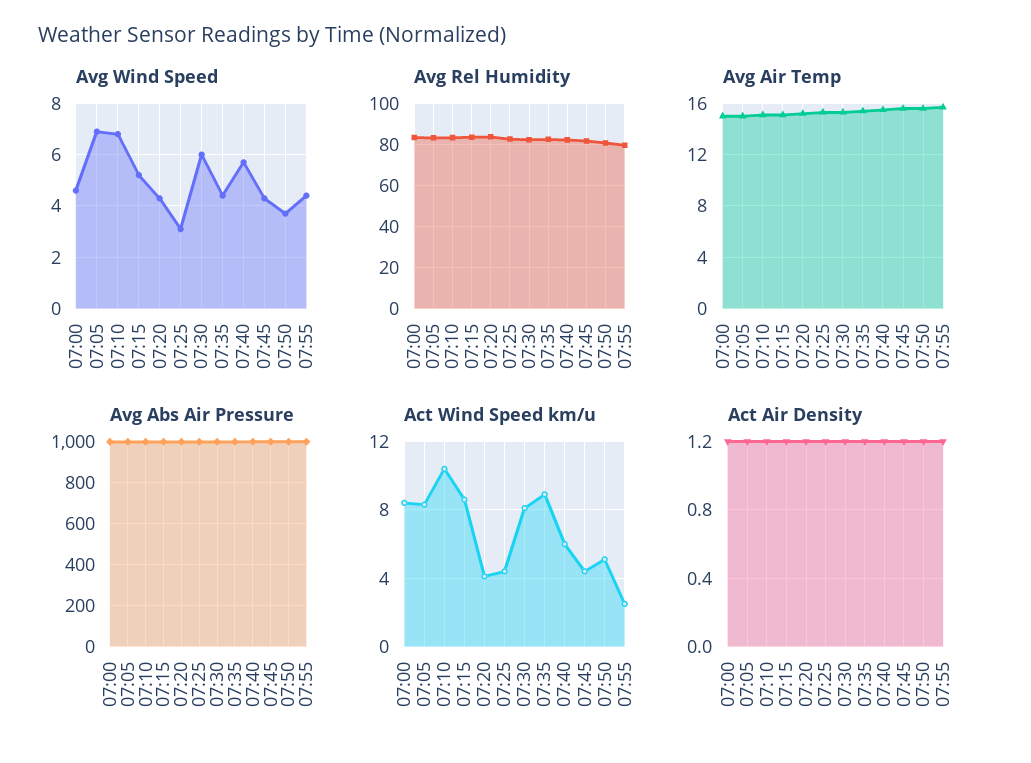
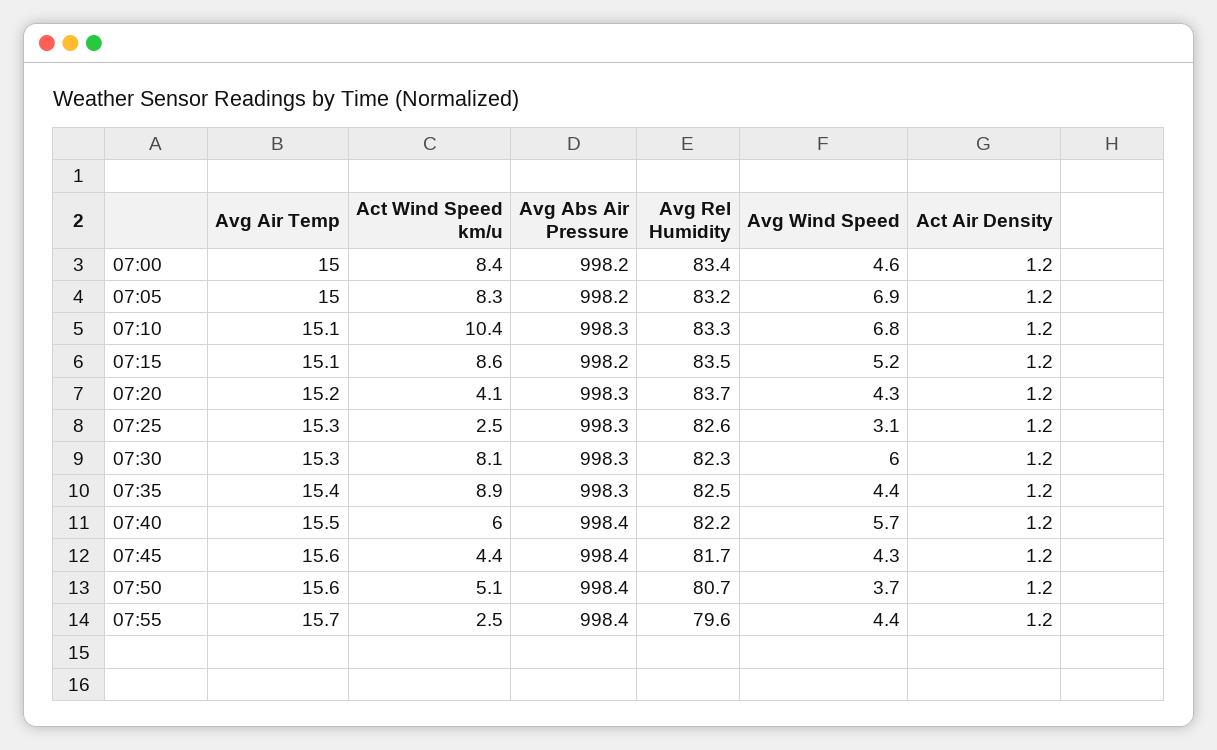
Act Wind Speed km/u, 07:25: 4.5 -> 2.5

